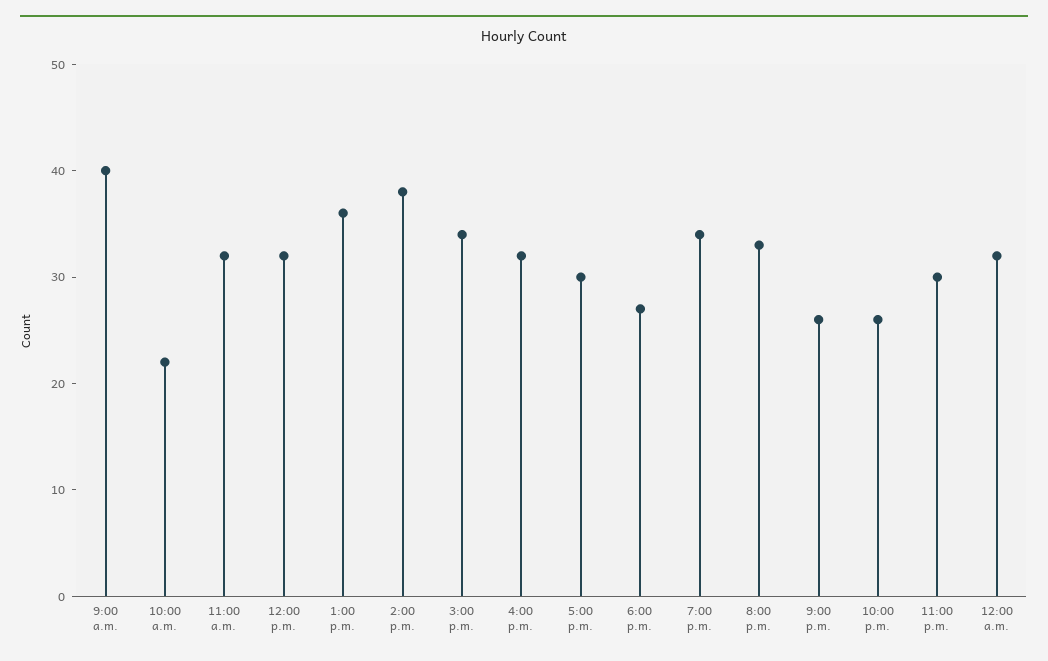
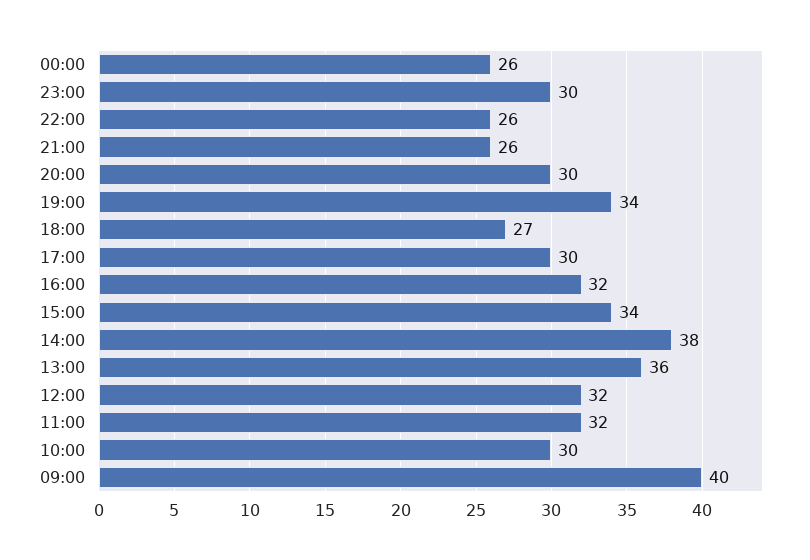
10:00 a.m.: 22 -> 30
8:00 p.m.: 33 -> 30
12:00 a.m.: 32 -> 26

